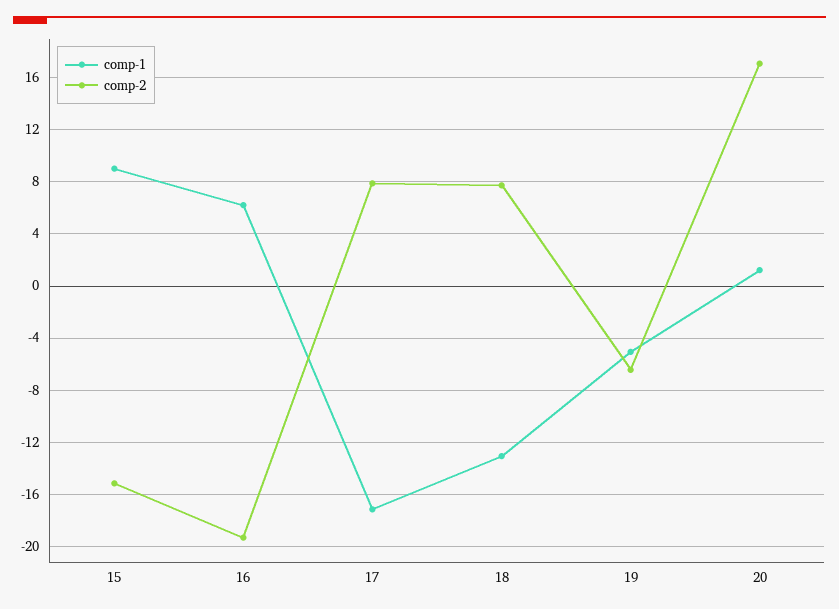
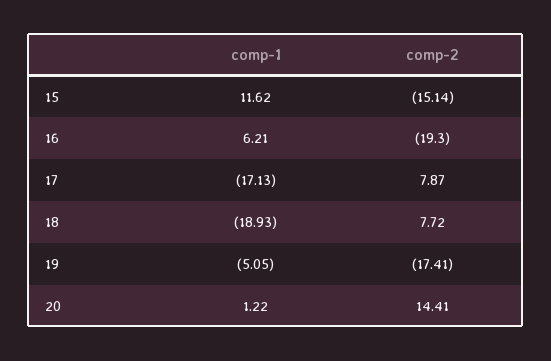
comp-1, 15: 9 -> 11.62
comp-1, 18: -13 -> -18.93
comp-2, 19: -6.5 -> -17.41
comp-2, 20: 17 -> 14.41

